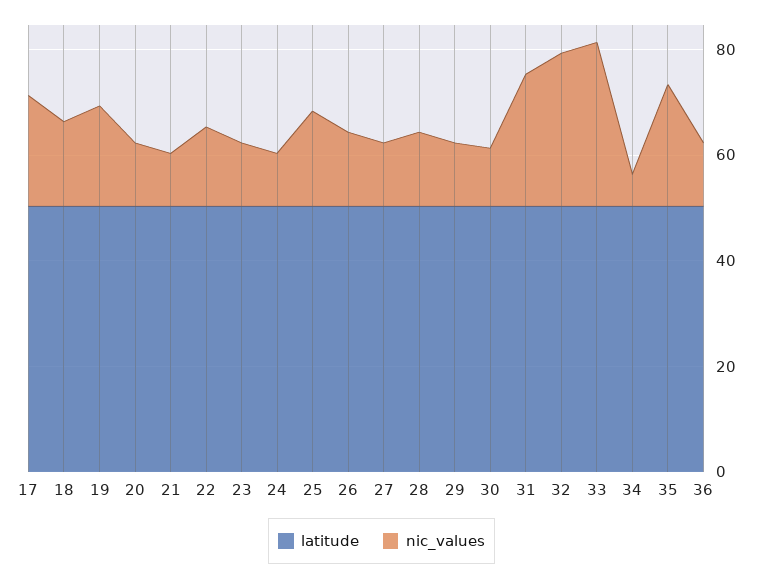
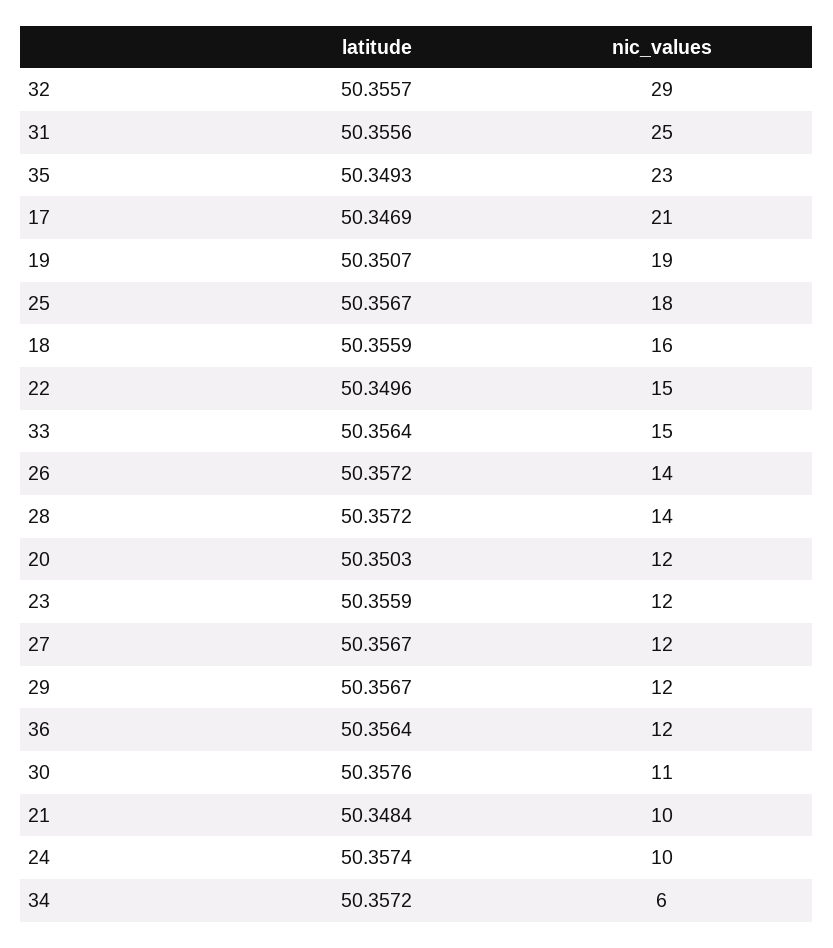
nic_values, 33: 30 -> 15

